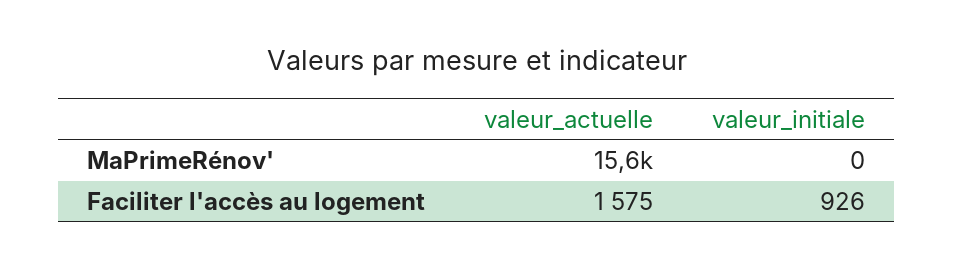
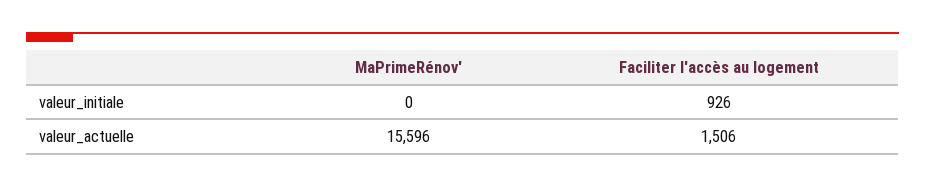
valeur_actuelle, Faciliter l'accès au logement: 1575 -> 1506

